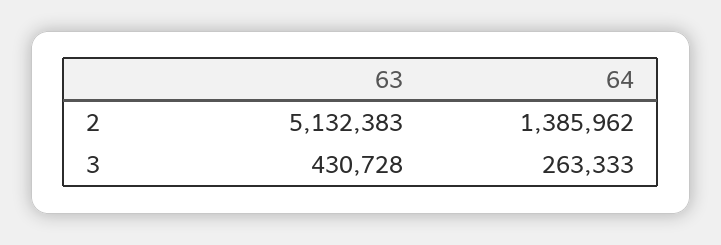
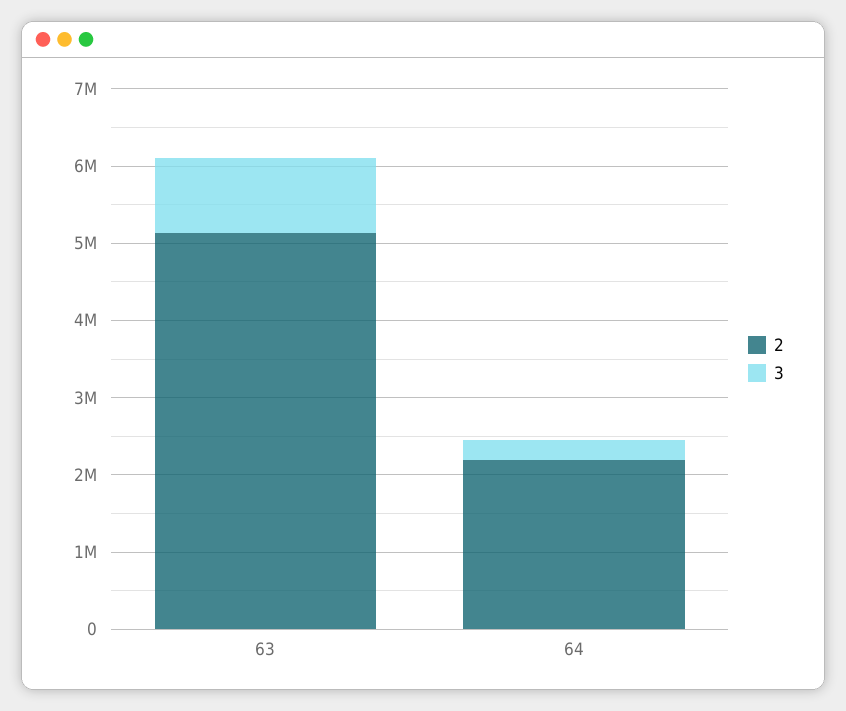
2, 64: 1385962 -> 2200000
3, 63: 430728 -> 1000000

